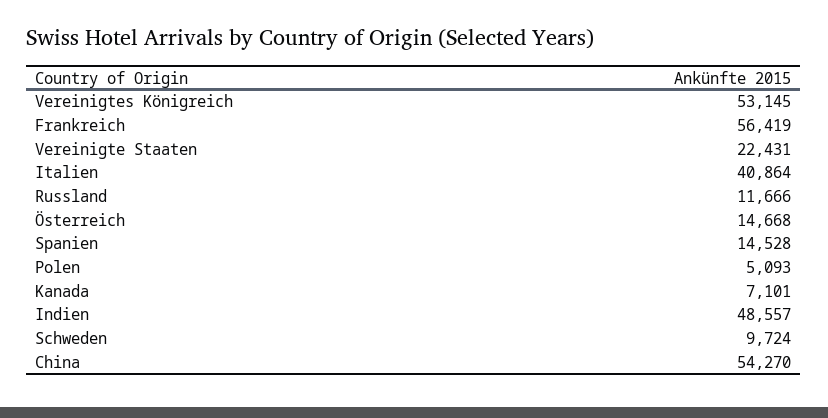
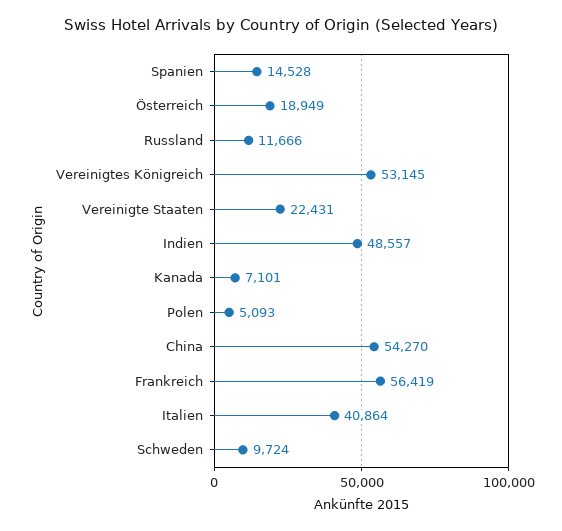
Österreich: 14668 -> 18949

